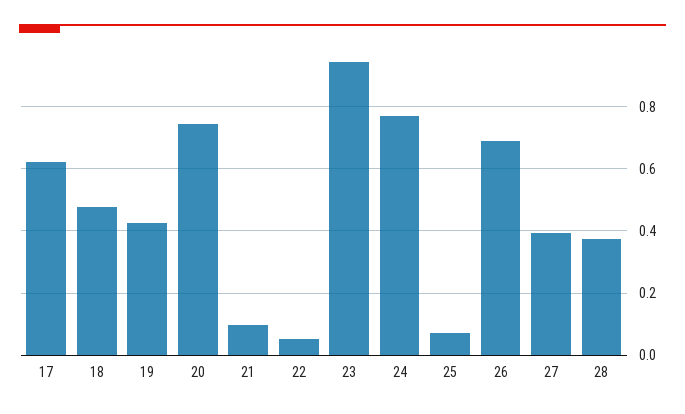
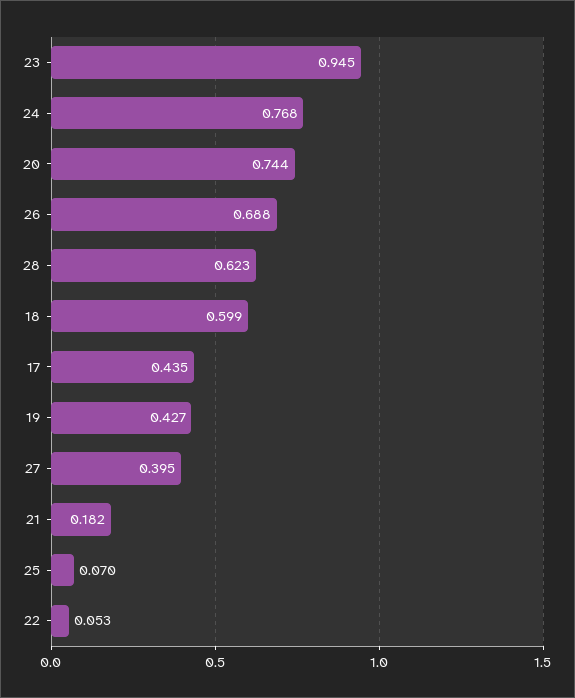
17: 0.62 -> 0.435
18: 0.48 -> 0.599
21: 0.1 -> 0.182
28: 0.38 -> 0.623

